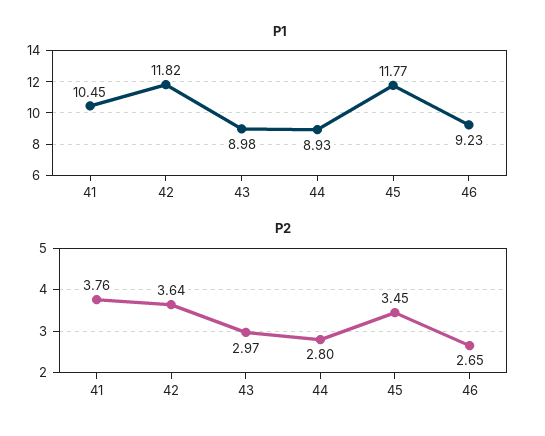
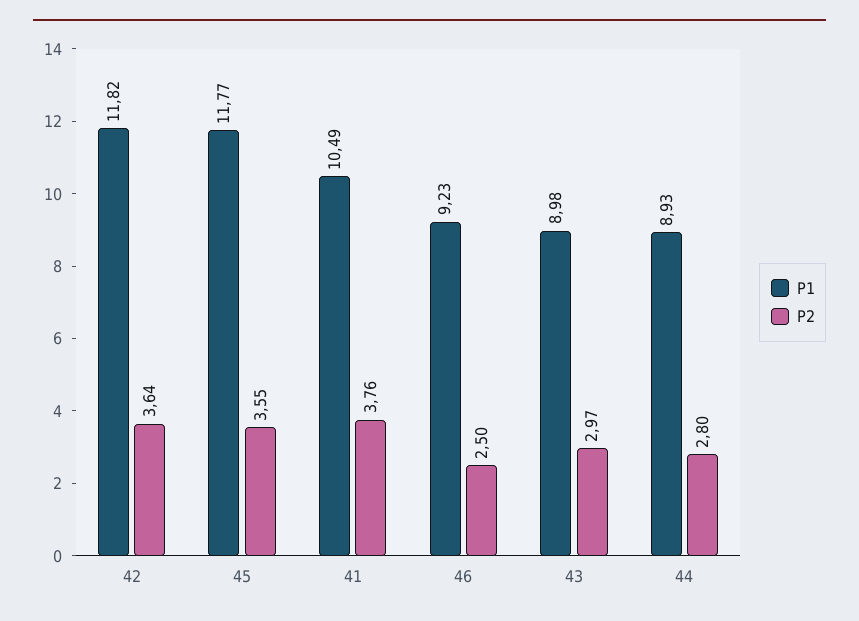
P1, 41: 10.45 -> 10.49
P2, 45: 3.45 -> 3.55
P2, 46: 2.65 -> 2.5

